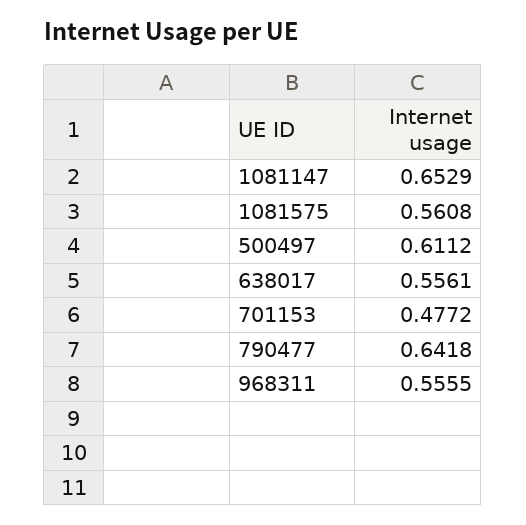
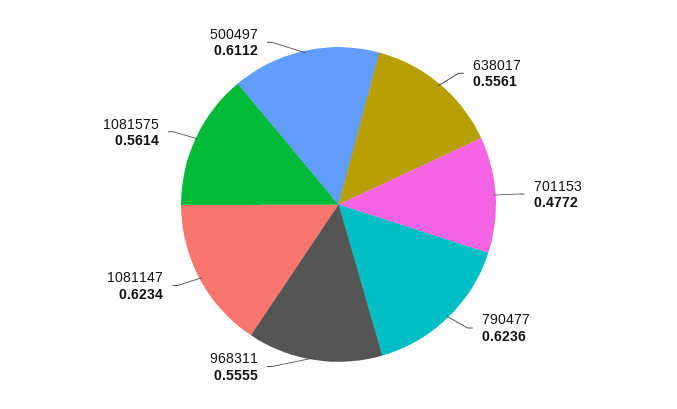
1081147: 0.6529 -> 0.6234
1081575: 0.5608 -> 0.5614
790477: 0.6418 -> 0.6236

